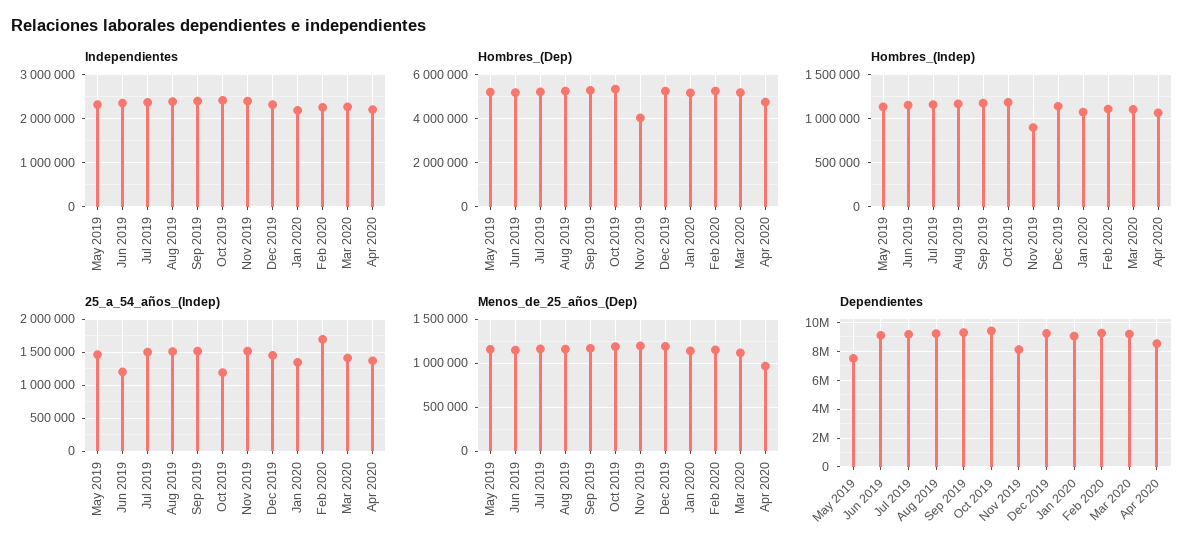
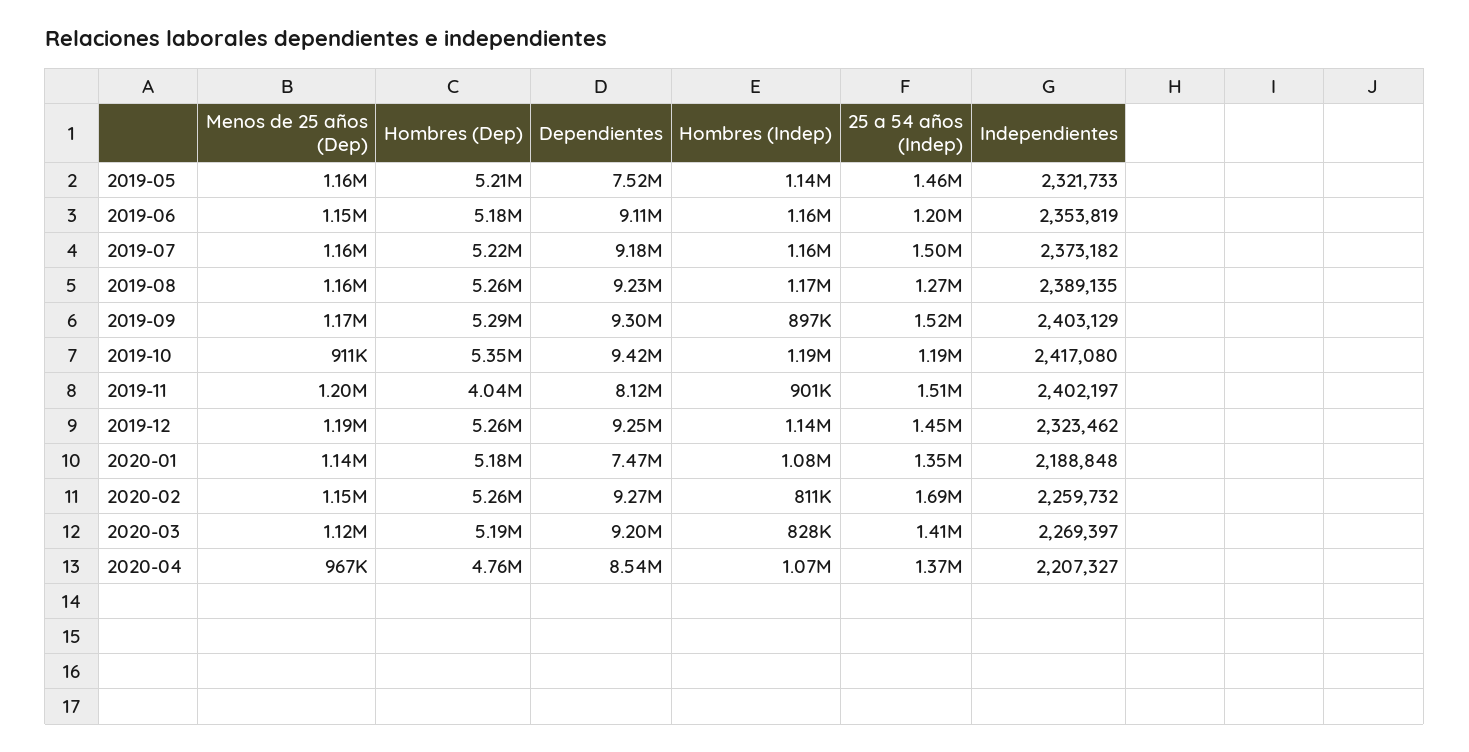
Hombres_(Indep), Sep 2019: 1200000 -> 897000
Hombres_(Indep), Feb 2020: 1100000 -> 811000
Hombres_(Indep), Mar 2020: 1100000 -> 828000
25_a_54_años_(Indep), Aug 2019: 1500000 -> 1270000
Menos_de_25_años_(Dep), Oct 2019: 1200000 -> 911000
Dependientes, Jan 2020: 9000000 -> 7470000

